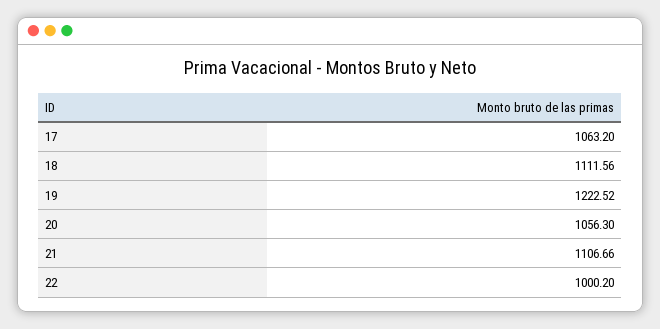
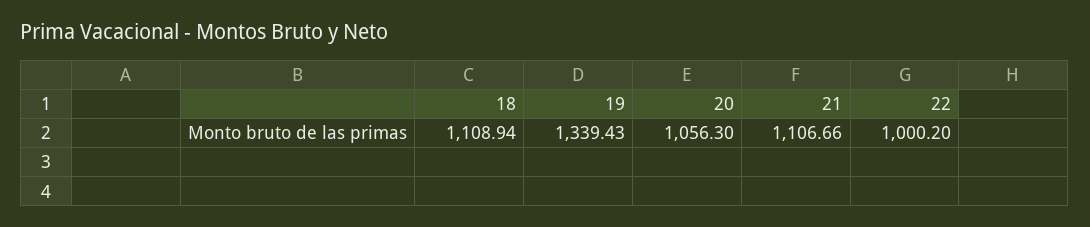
17: 1063.2 -> none
18: 1111.56 -> 1108.94
19: 1222.52 -> 1339.43

